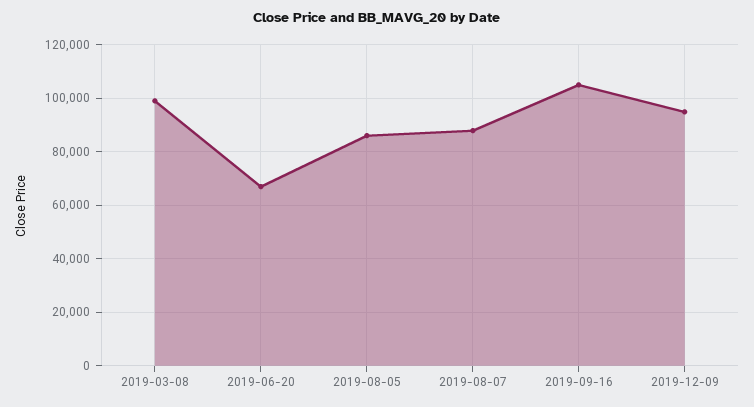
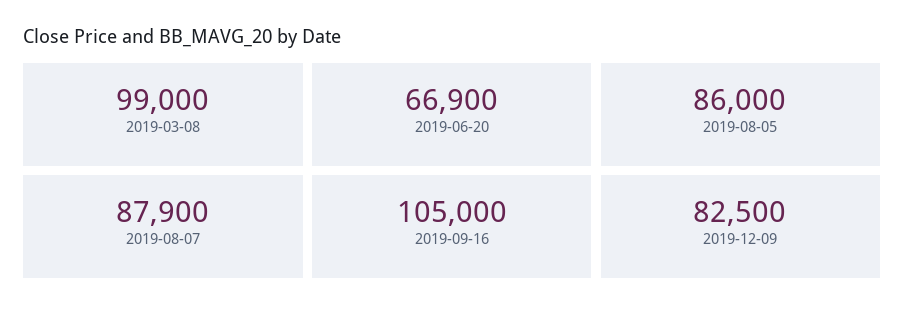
2019-12-09: 95000 -> 82500

